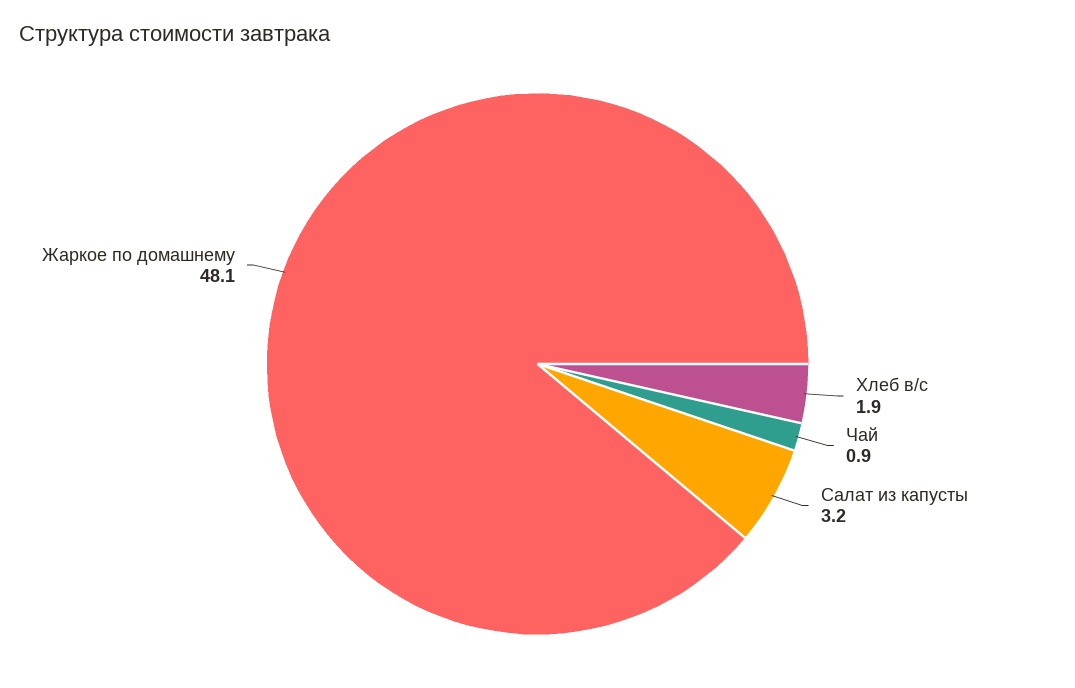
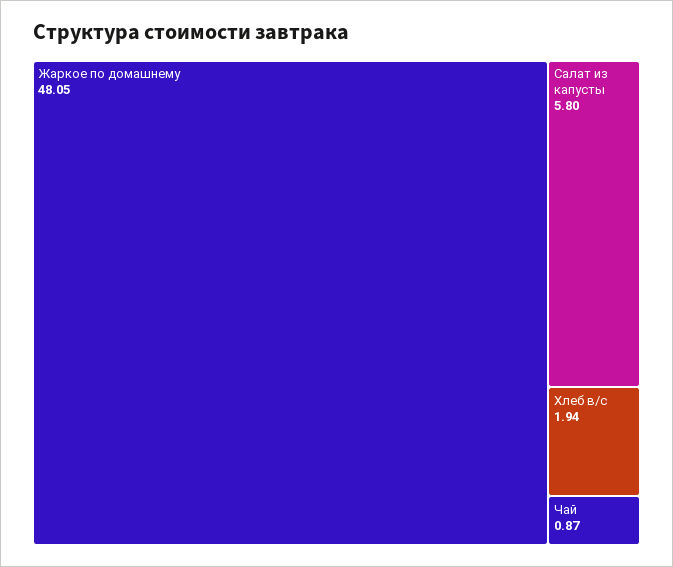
Салат из капусты: 3.2 -> 5.8

